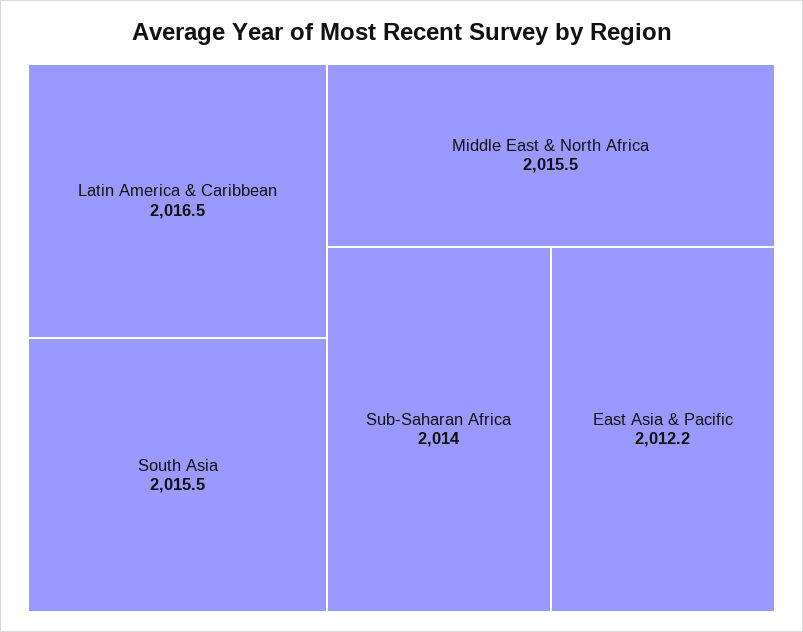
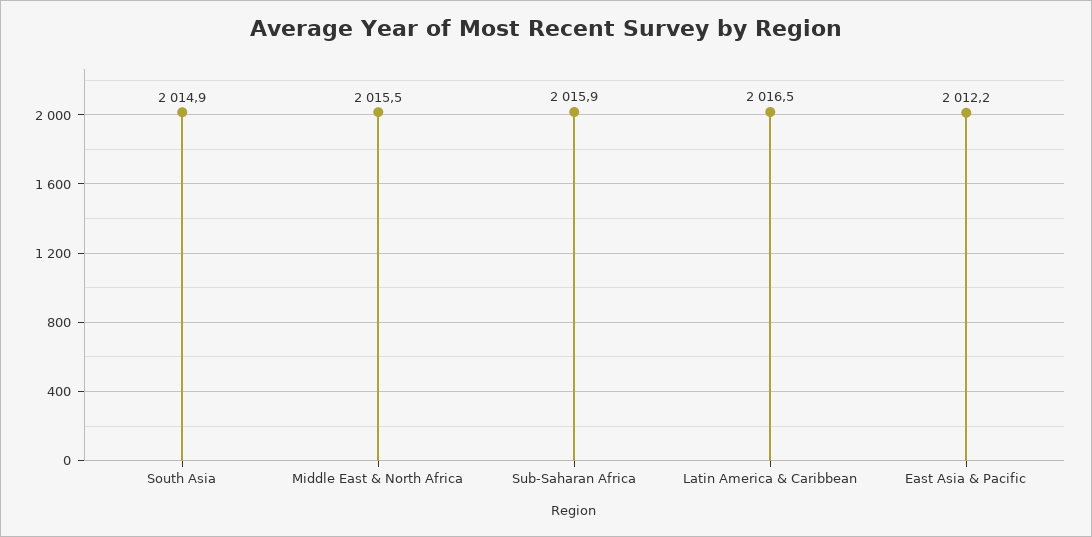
South Asia: 2015.5 -> 2014.9
Sub-Saharan Africa: 2014 -> 2015.9

